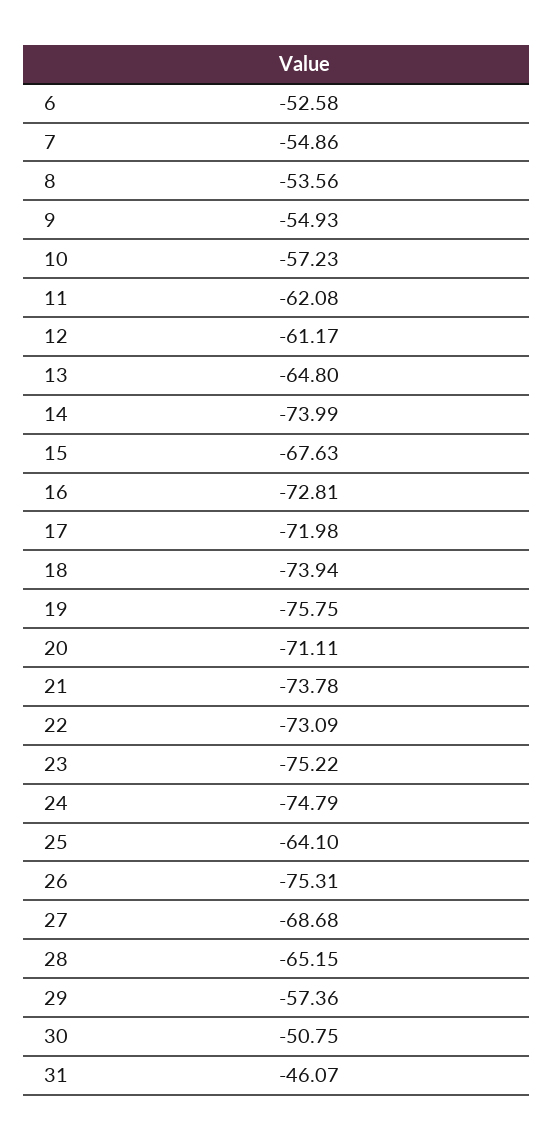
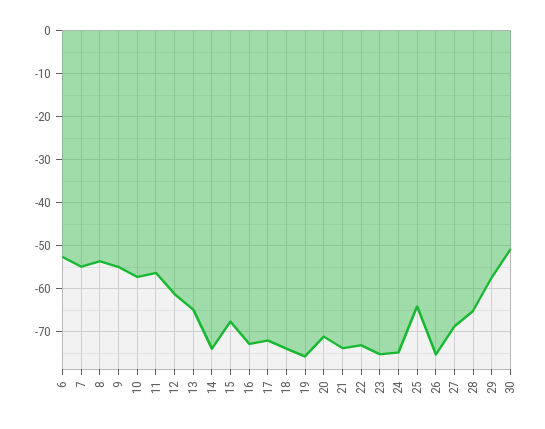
11: -62.08 -> -56
31: -46.07 -> none

